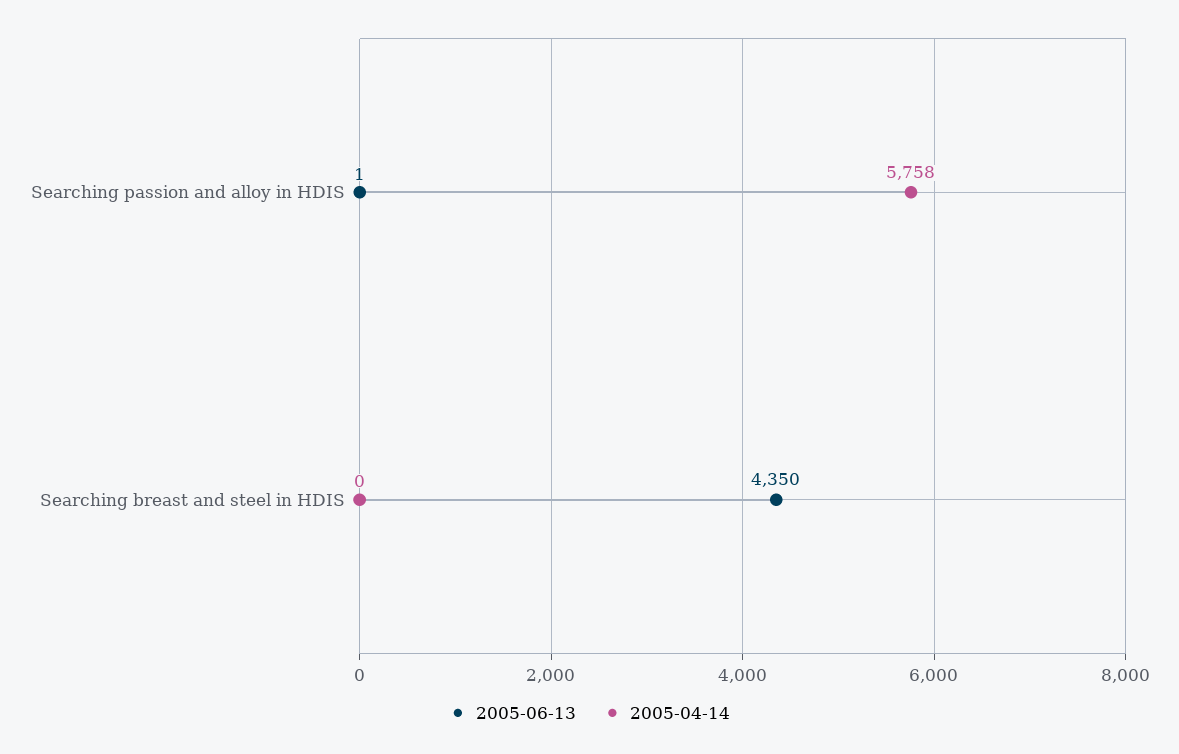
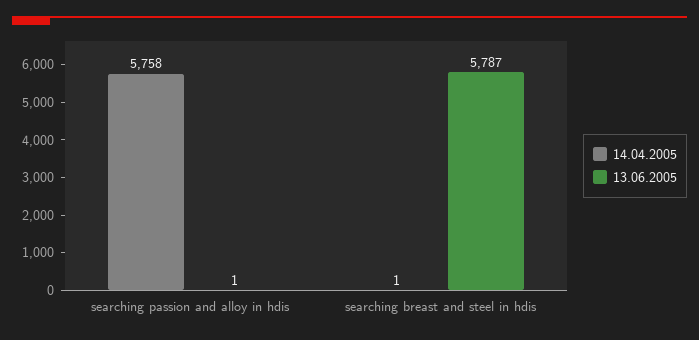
2005-06-13, Searching breast and steel in HDIS: 4350 -> 5787
2005-04-14, Searching breast and steel in HDIS: 0 -> 1

